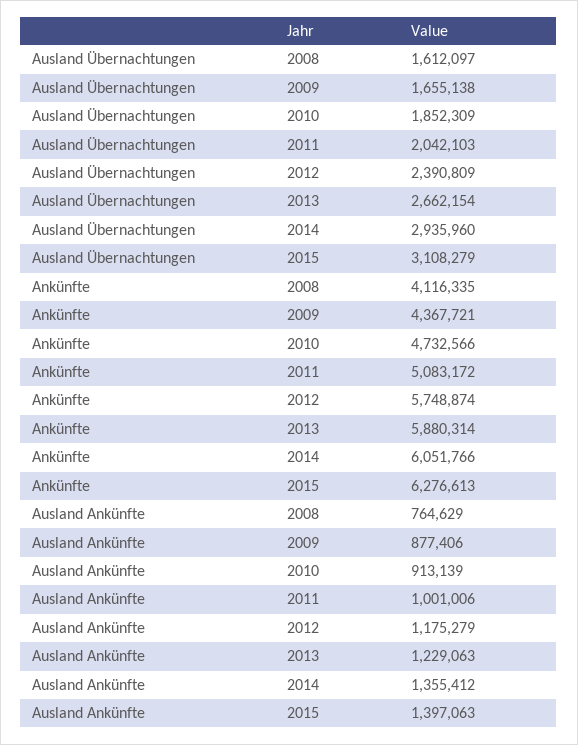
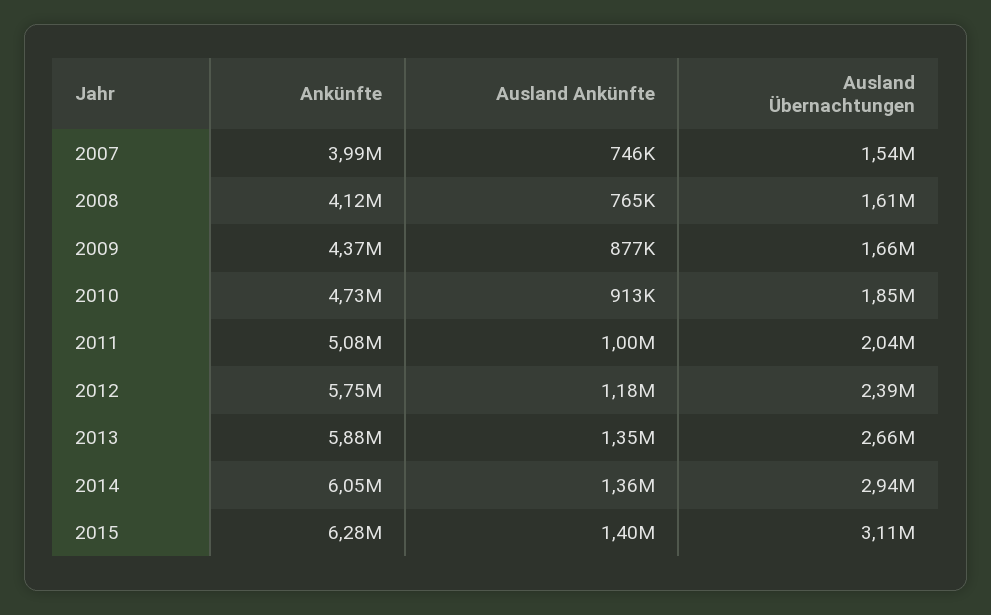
Ausland Ankünfte, 2013: 1229063 -> 1350000
Ankünfte, 2007: none -> 3990000
Ausland Ankünfte, 2007: none -> 746000
Ausland Übernachtungen, 2007: none -> 1540000

